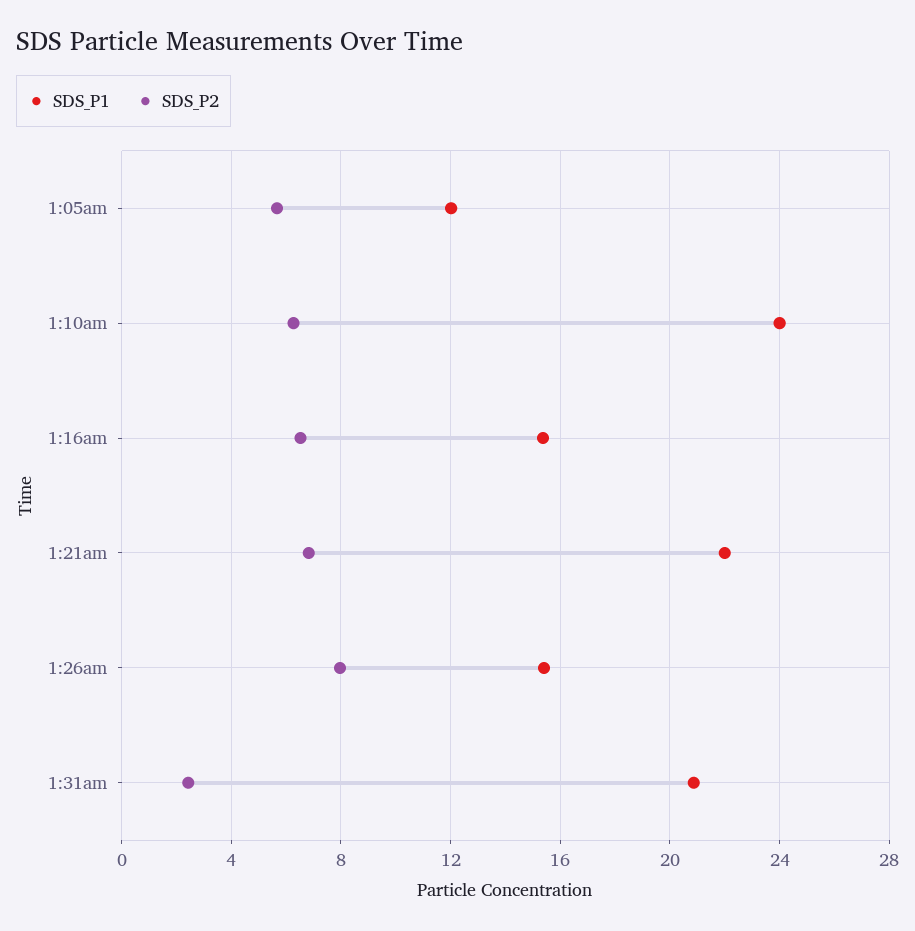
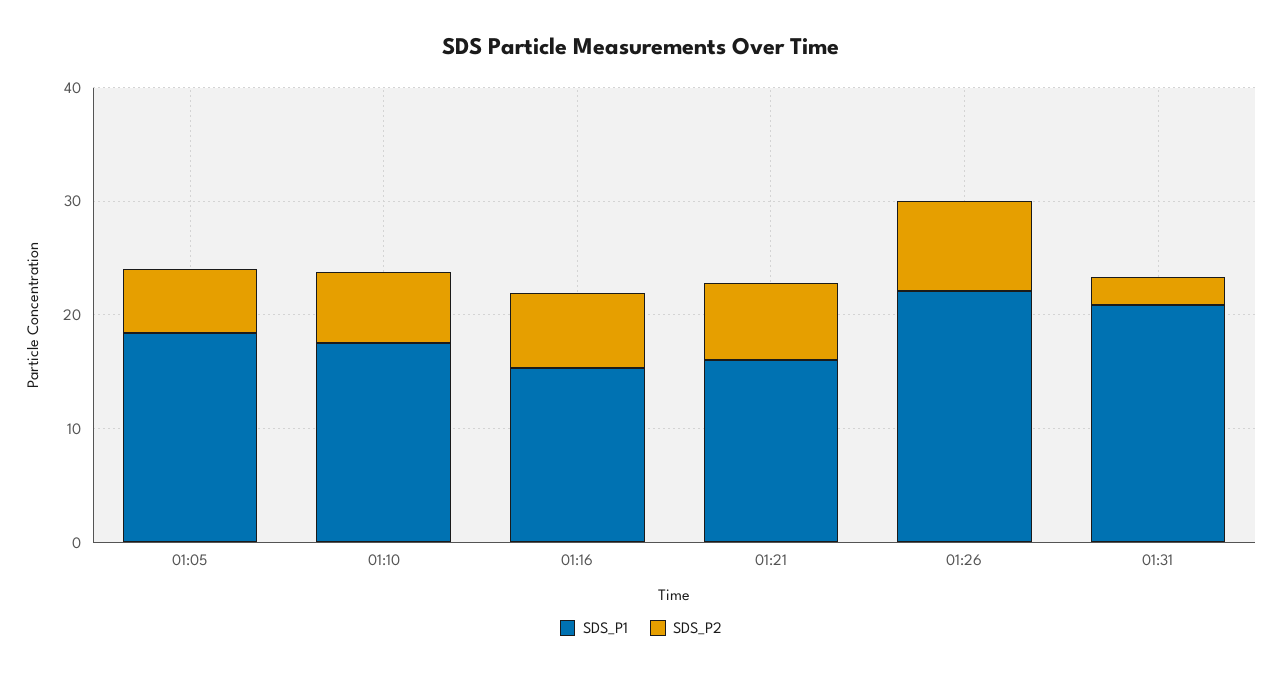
SDS_P1, 1:05am: 12 -> 18
SDS_P1, 1:10am: 24 -> 18
SDS_P1, 1:21am: 22 -> 16
SDS_P1, 1:26am: 15.5 -> 22

